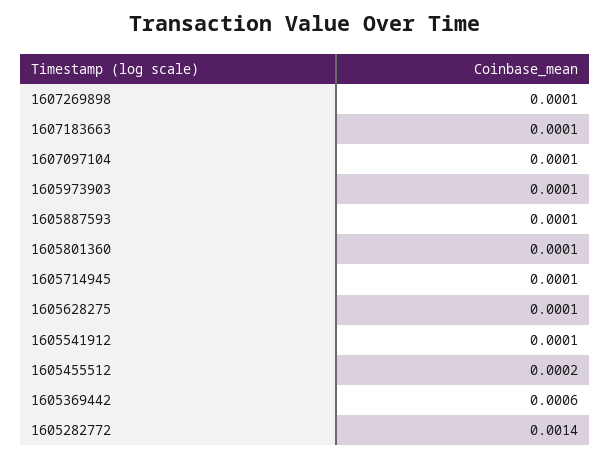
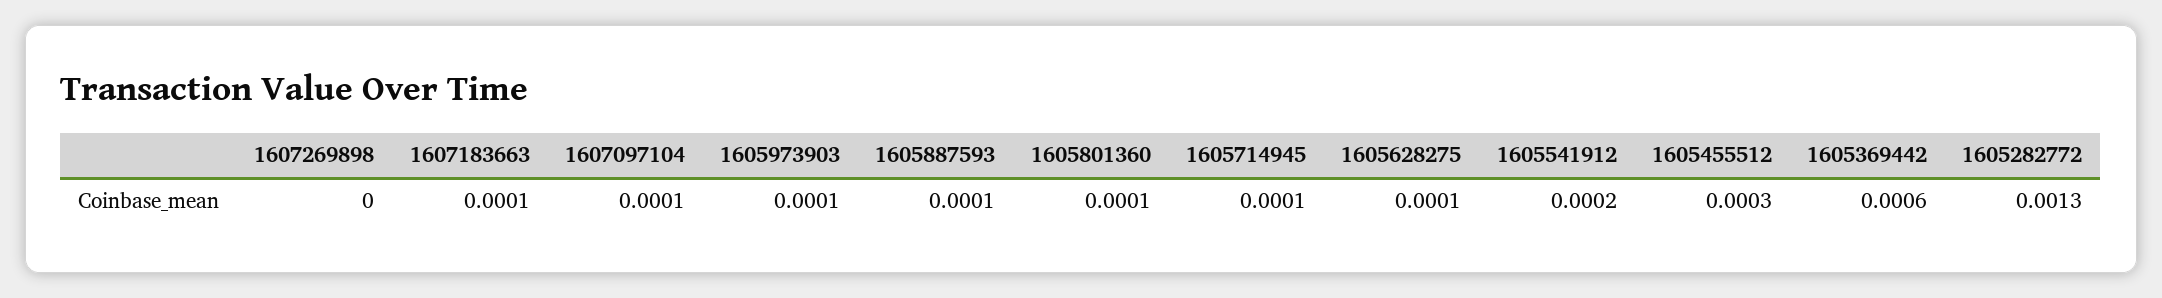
1607269898: 0.0001 -> 0
1605541912: 0.0001 -> 0.0002
1605455512: 0.0002 -> 0.0003
1605282772: 0.0014 -> 0.0013

